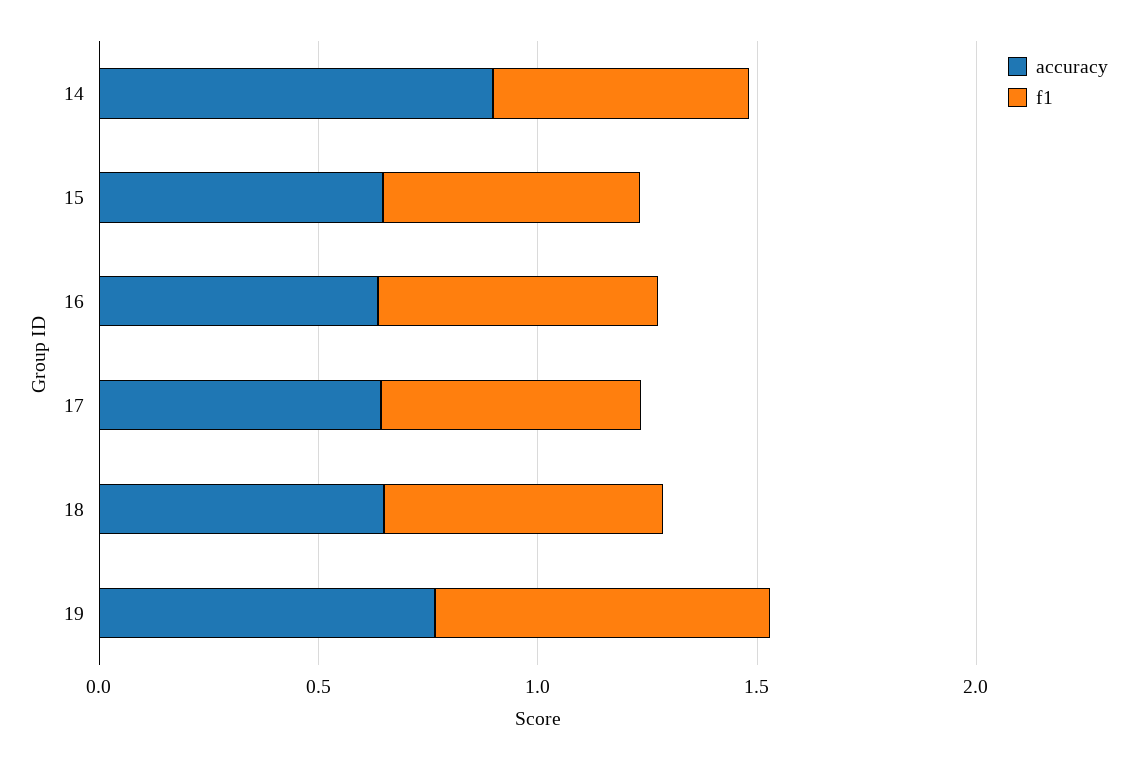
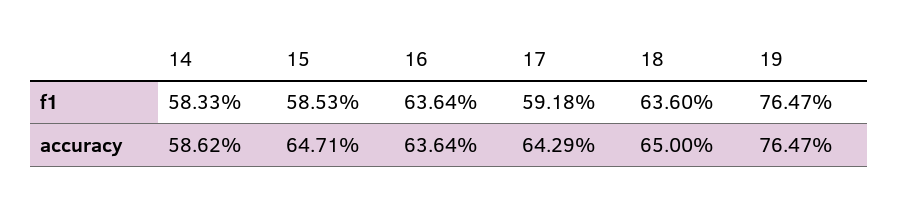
accuracy, 14: 0.9 -> 0.5862

